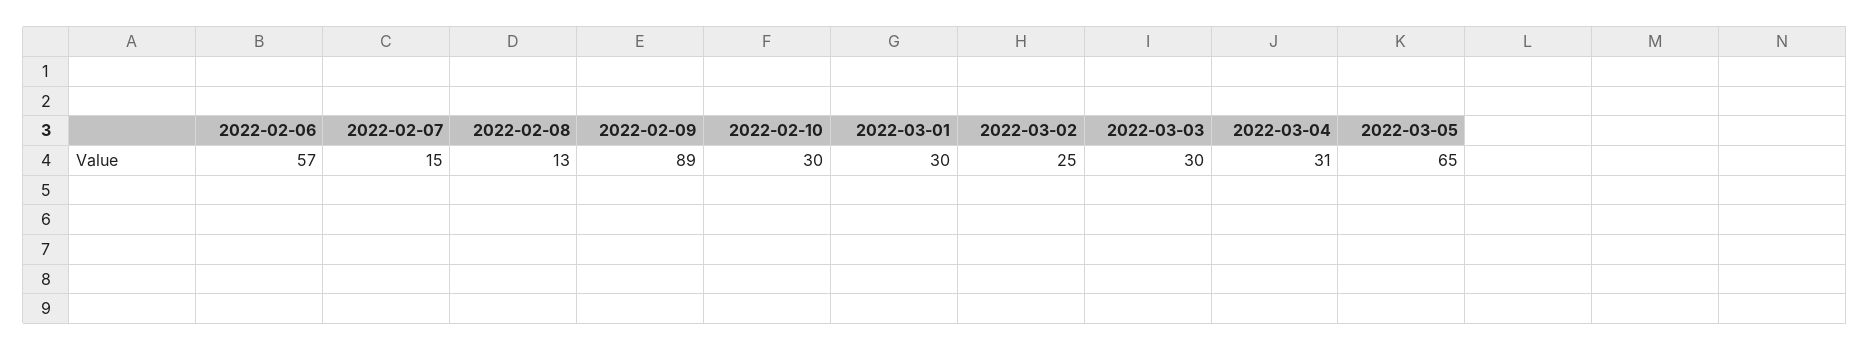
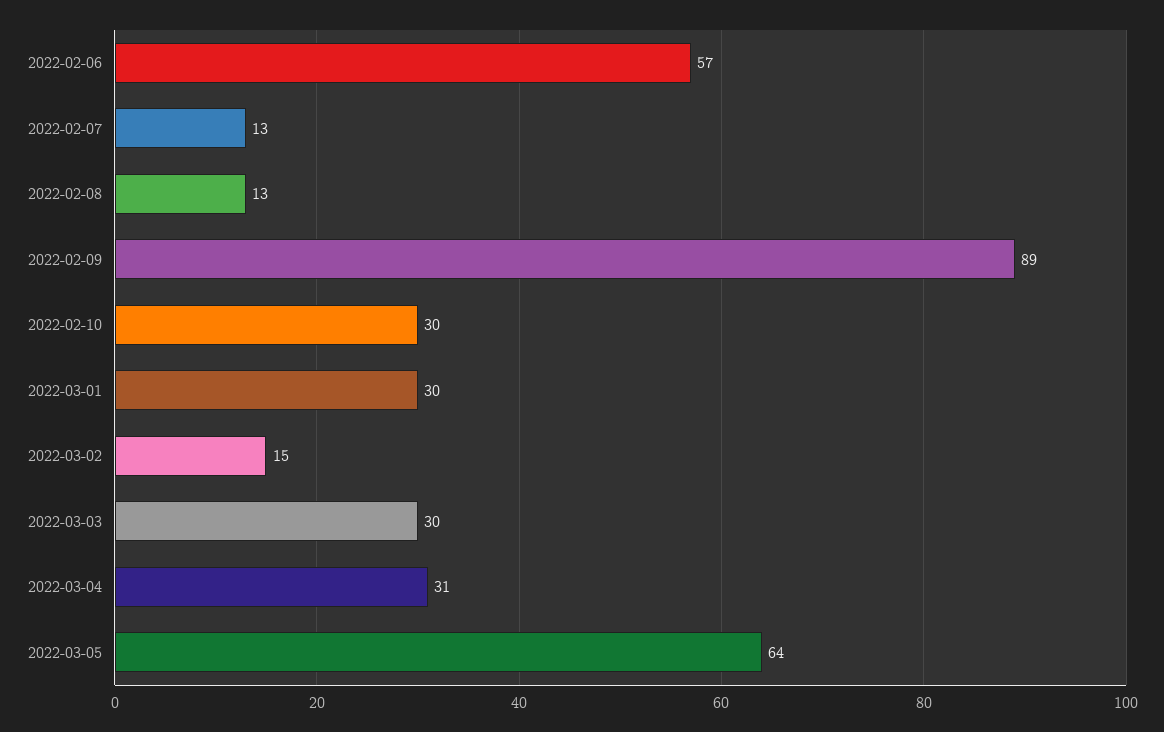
2022-02-07: 15 -> 13
2022-03-02: 25 -> 15
2022-03-05: 65 -> 64

